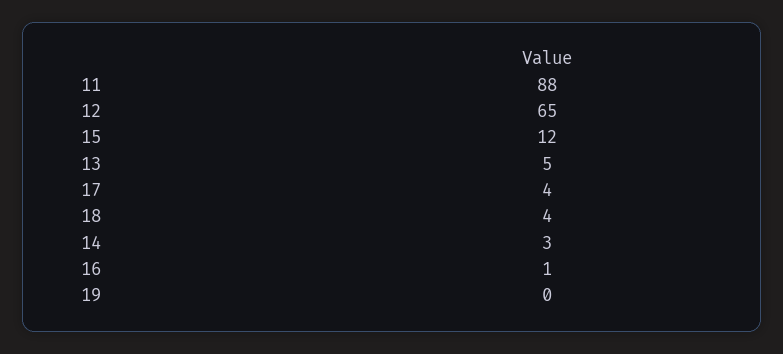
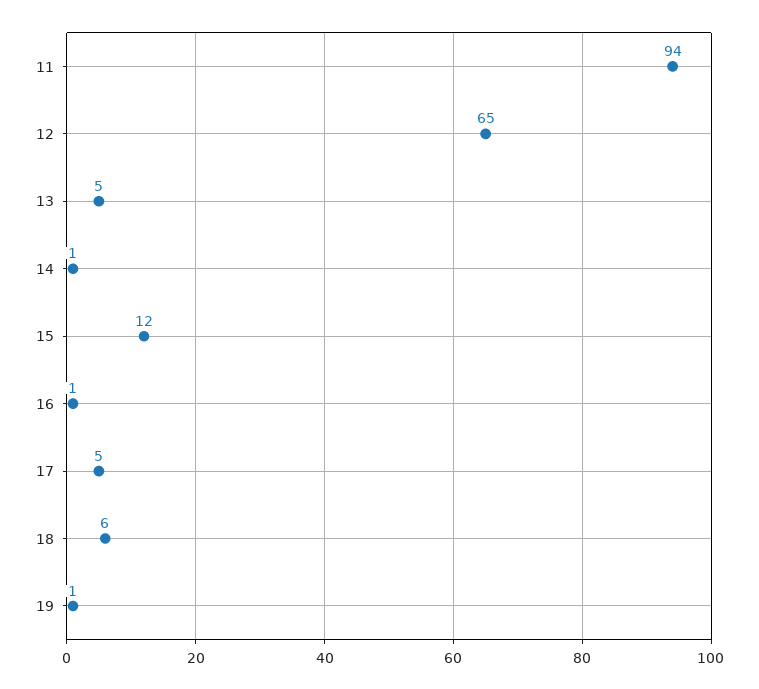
11: 88 -> 94
17: 4 -> 5
18: 4 -> 6
14: 3 -> 1
19: 0 -> 1

